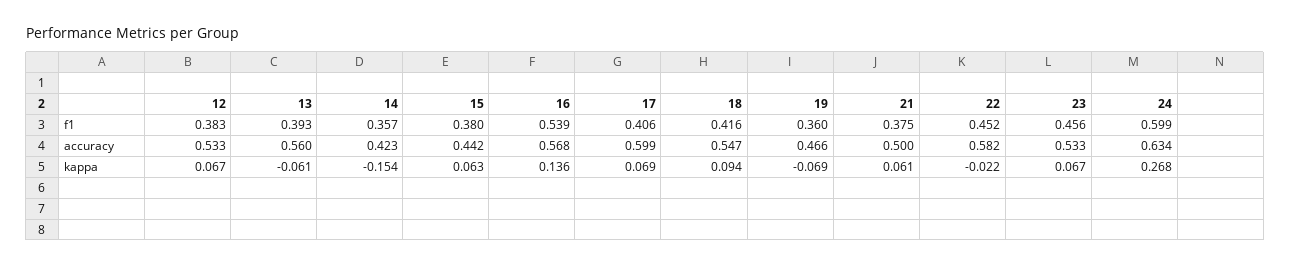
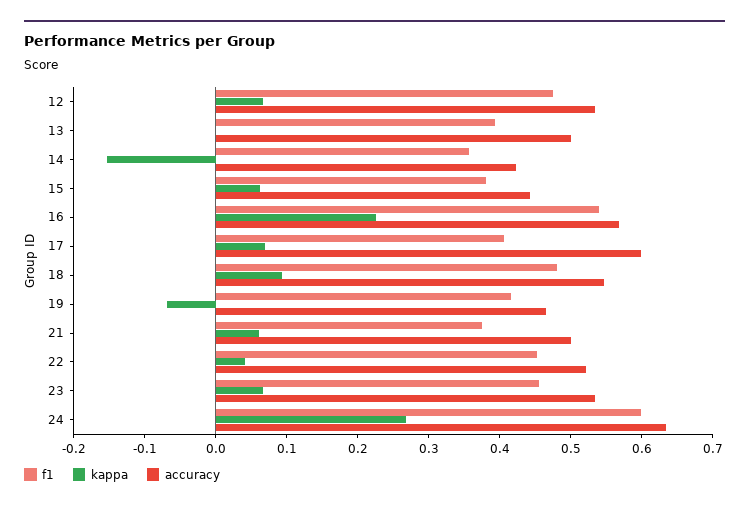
f1, 12: 0.383 -> 0.48
f1, 18: 0.416 -> 0.48
f1, 19: 0.36 -> 0.42
accuracy, 13: 0.56 -> 0.5
accuracy, 22: 0.582 -> 0.52
kappa, 13: -0.061 -> 0
kappa, 16: 0.136 -> 0.22
kappa, 22: -0.022 -> 0.04

